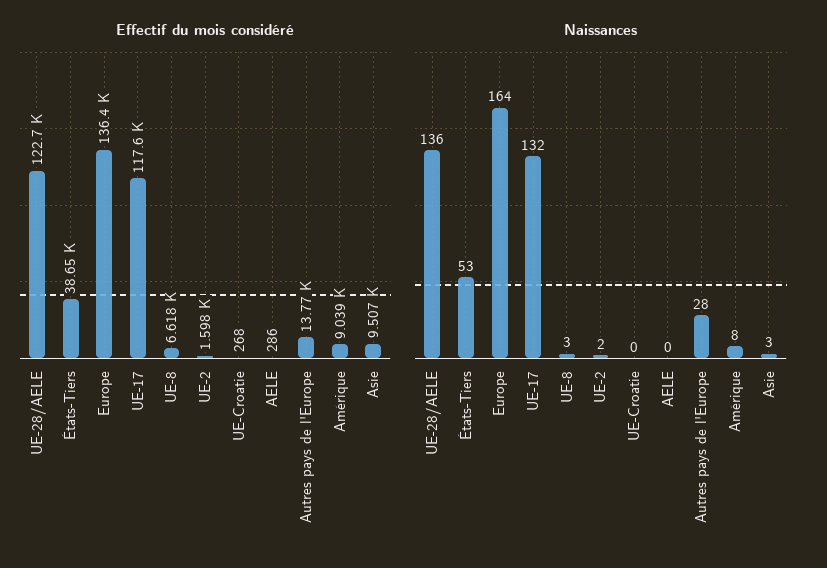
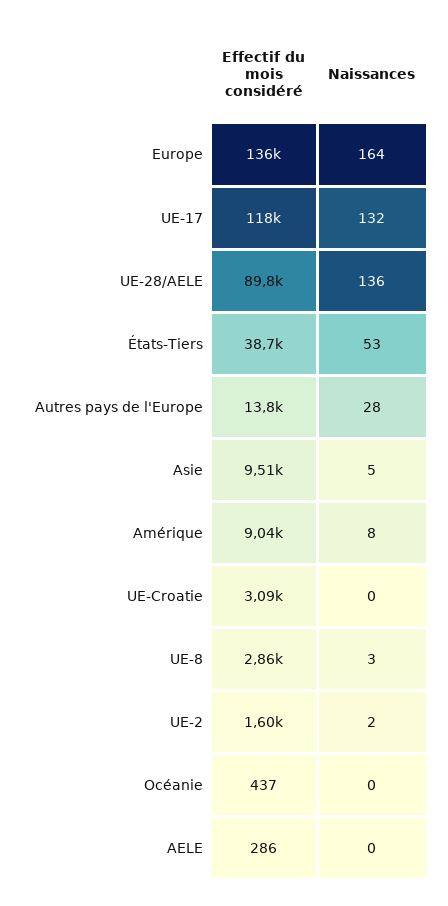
Effectif du mois considéré, UE-28/AELE: 122700 -> 89800
Effectif du mois considéré, UE-8: 6618 -> 2860
Effectif du mois considéré, UE-Croatie: 268 -> 3090
Naissances, Asie: 3 -> 5
Effectif du mois considéré, Océanie: none -> 437
Naissances, Océanie: none -> 0

